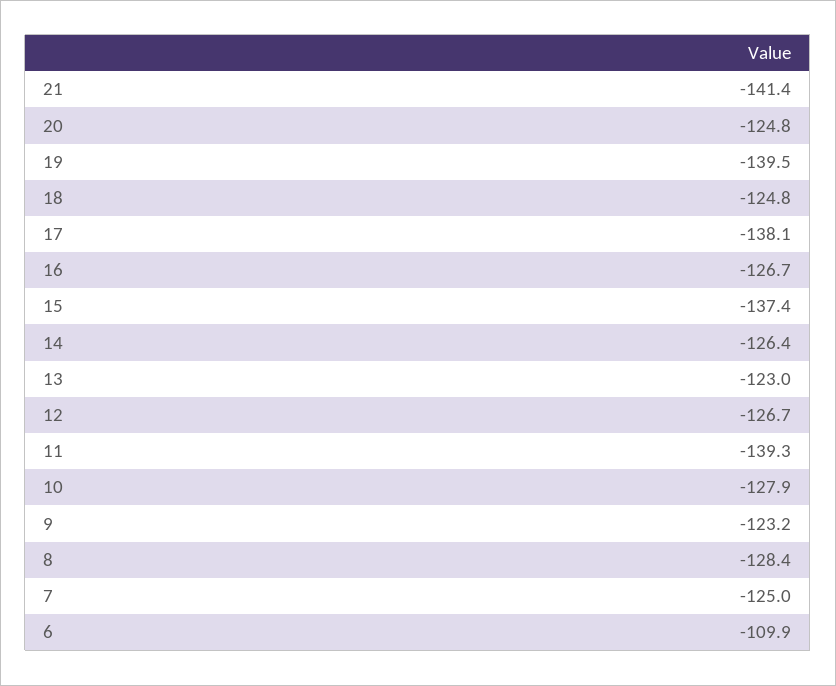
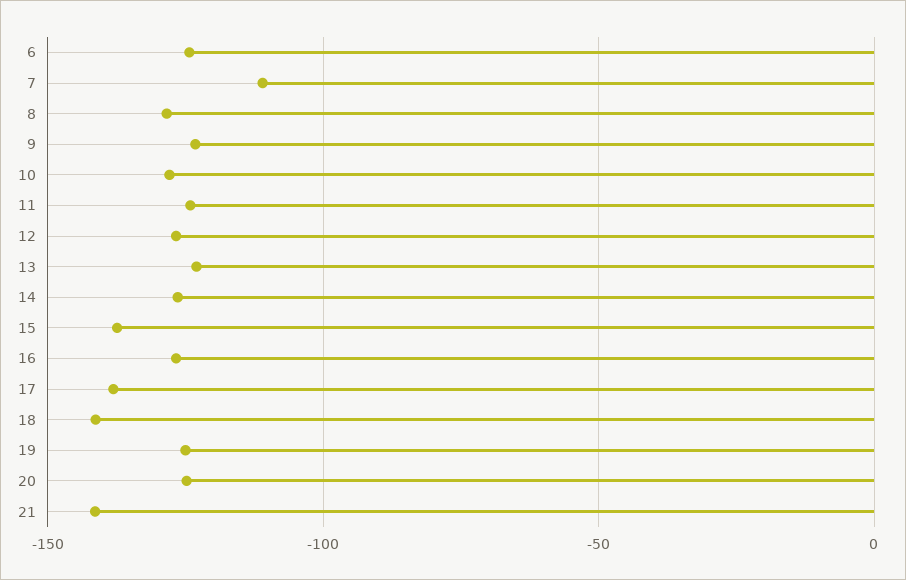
19: -139.5 -> -125
18: -124.8 -> -140
11: -139.3 -> -125
7: -125 -> -110
6: -109.9 -> -125

